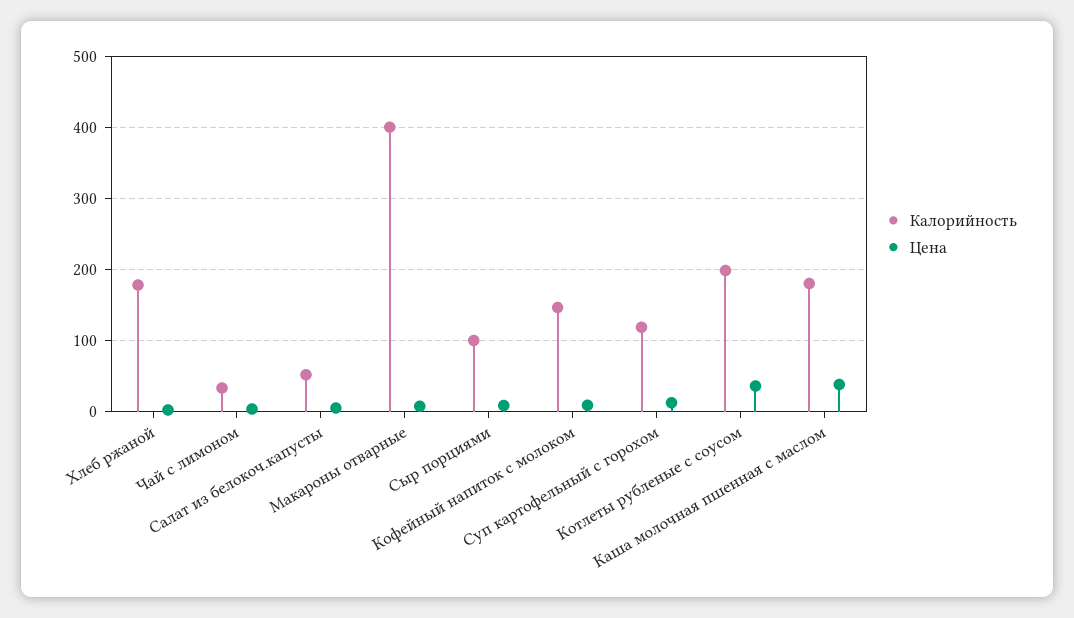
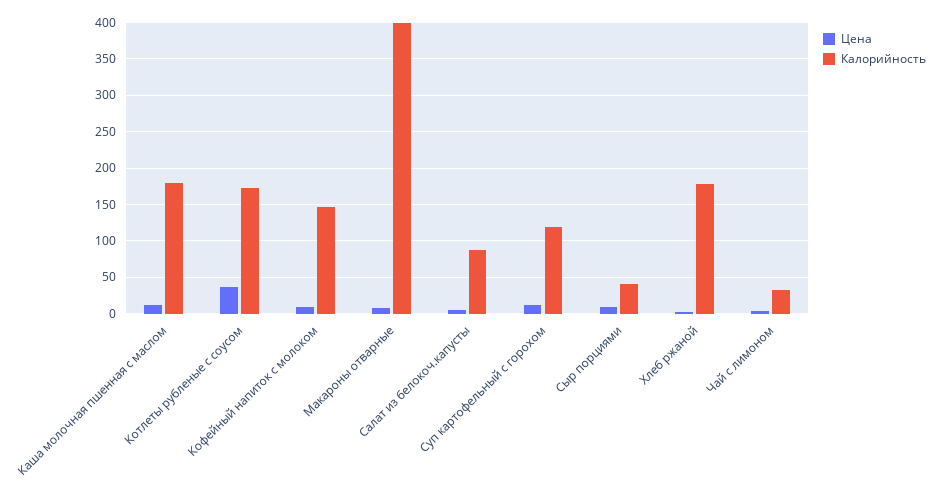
Калорийность, Салат из белокоч.капусты: 50 -> 90
Калорийность, Сыр порциями: 100 -> 40
Калорийность, Котлеты рубленые с соусом: 200 -> 170
Цена, Каша молочная пшенная с маслом: 40 -> 10

